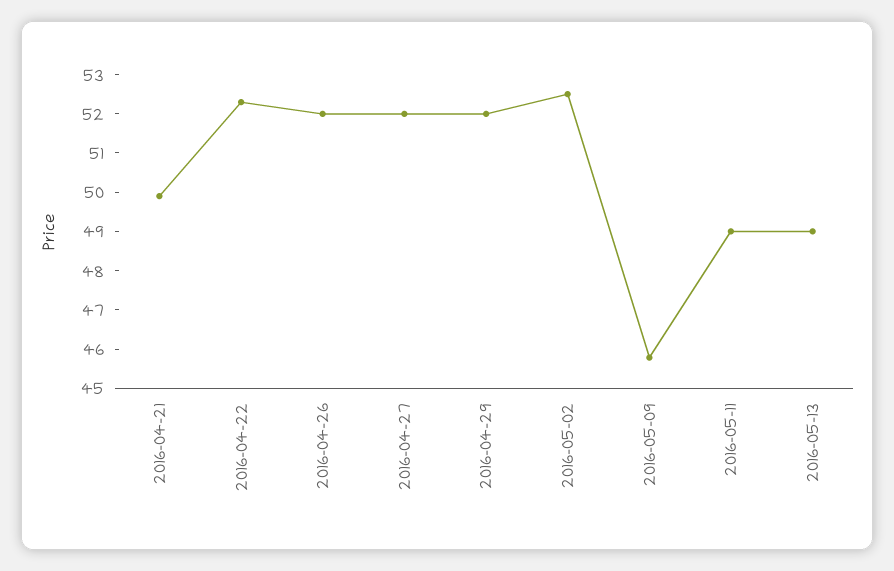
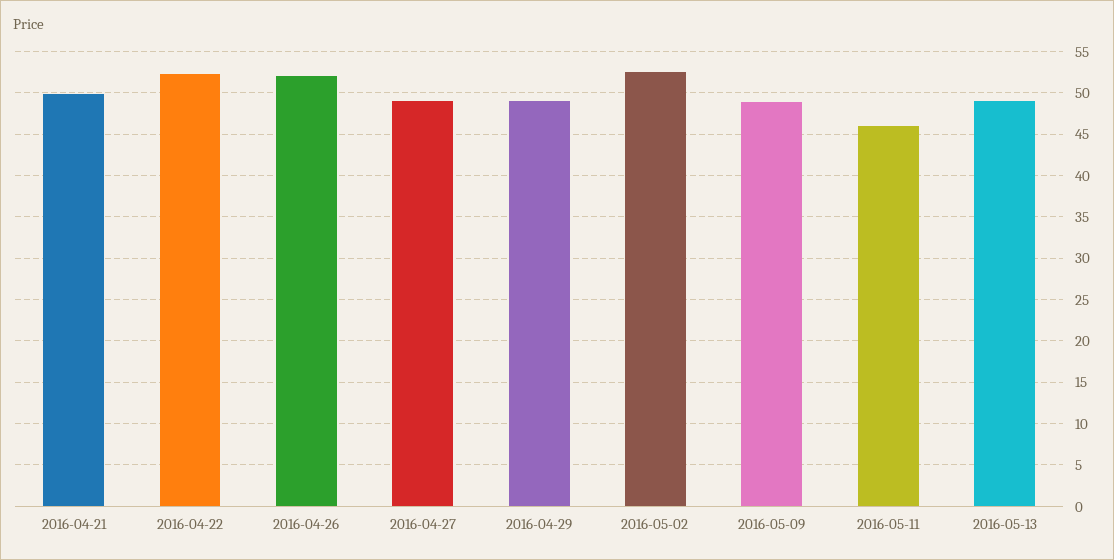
2016-04-27: 52 -> 49
2016-04-29: 52 -> 49
2016-05-09: 45.75 -> 49
2016-05-11: 49 -> 46

